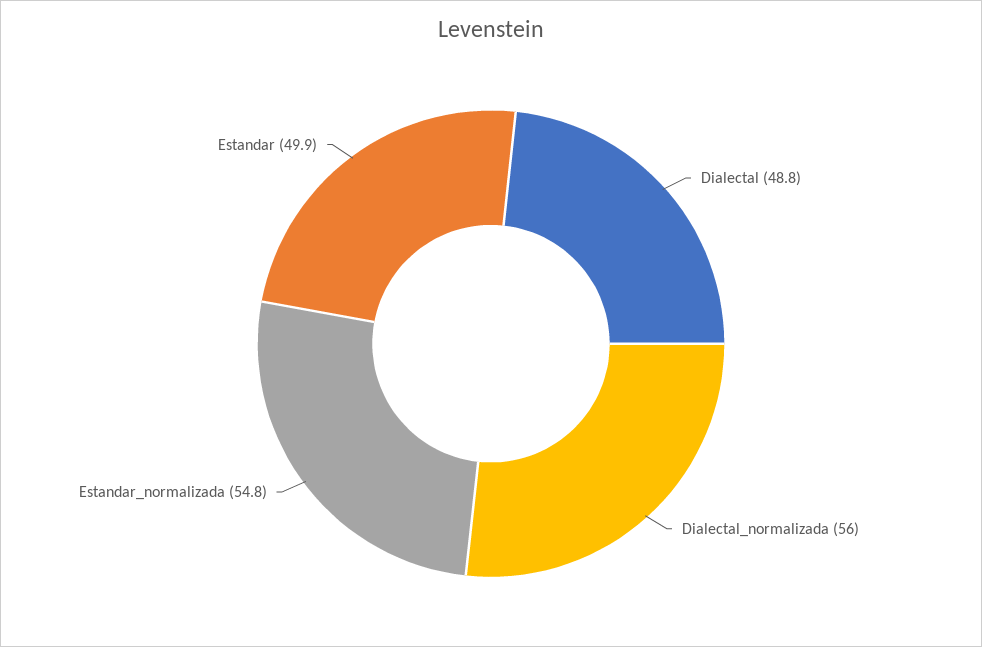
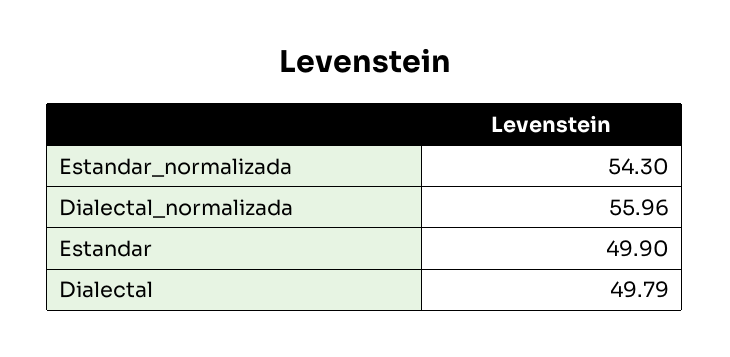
Dialectal: 48.8 -> 49.79
Estandar_normalizada: 54.8 -> 54.3

